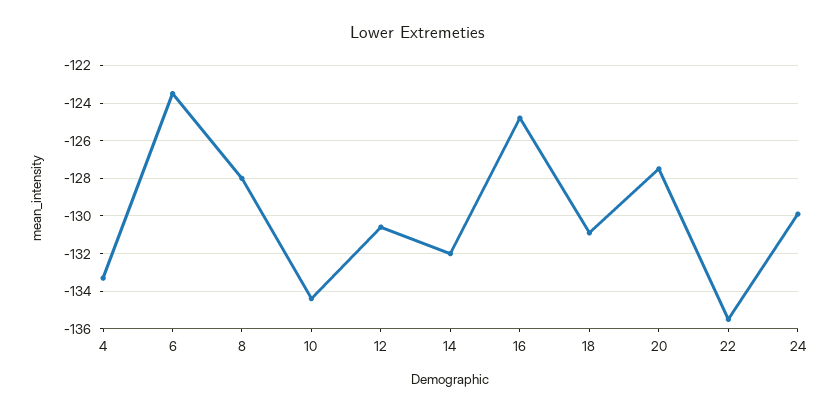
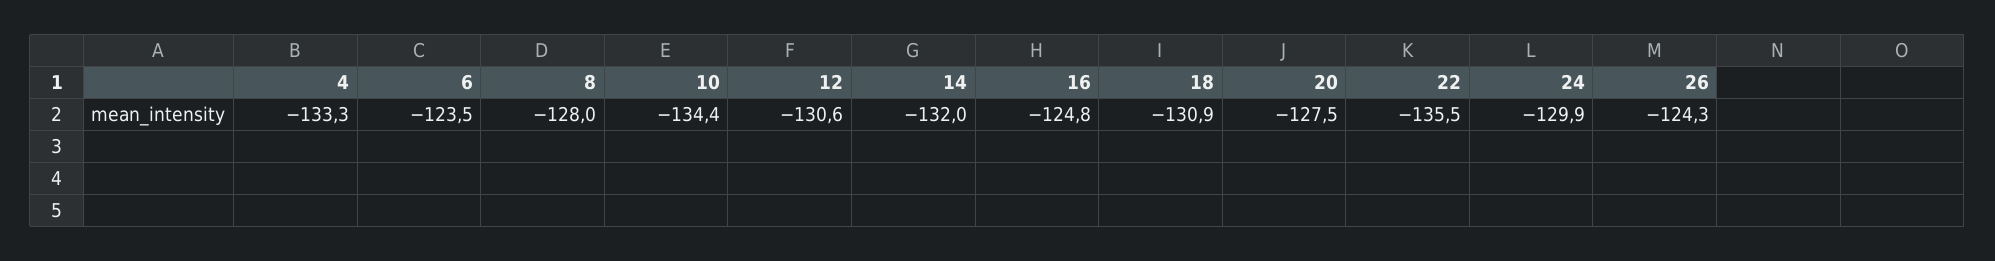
26: none -> -124.3

